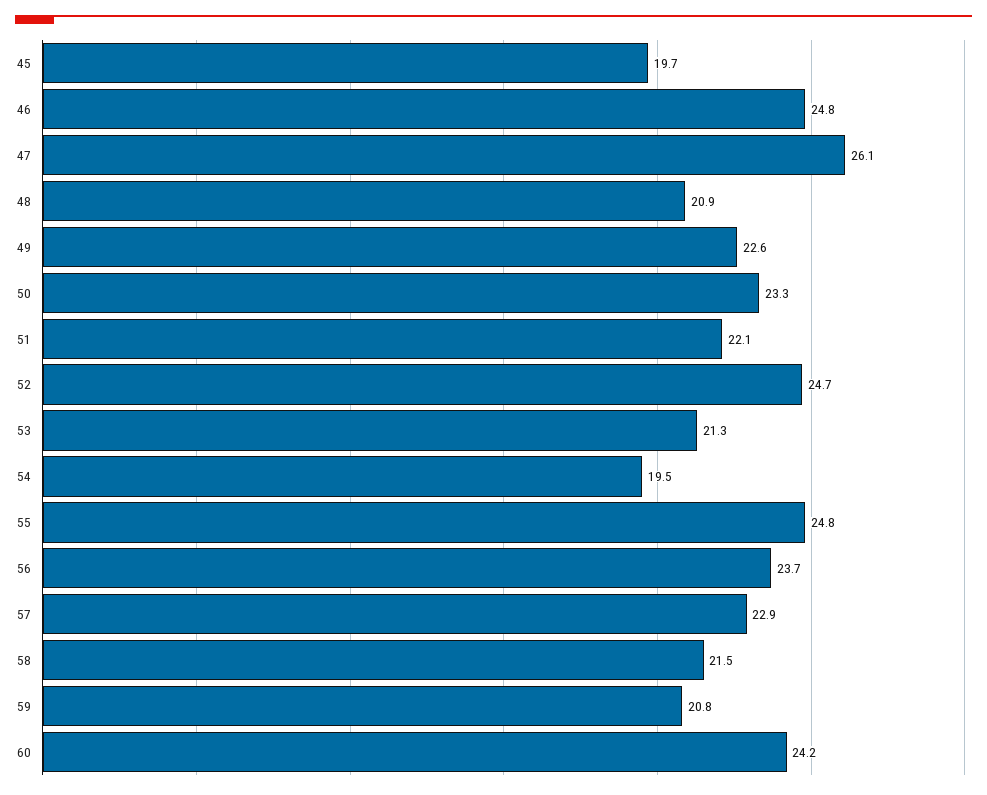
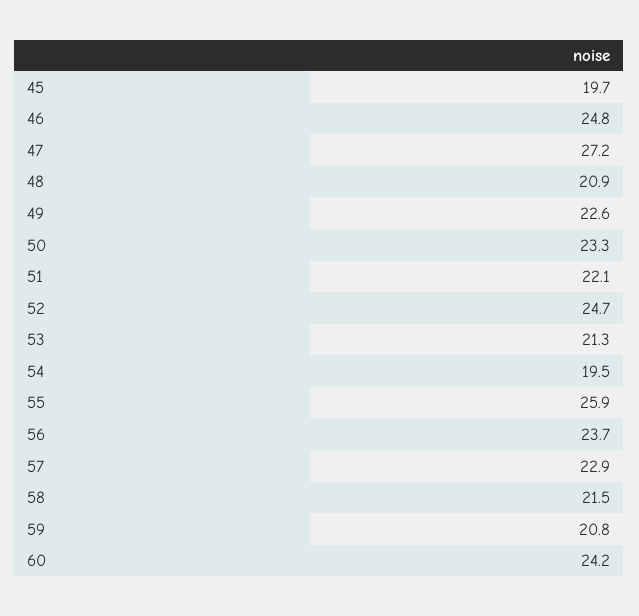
47: 26.1 -> 27.2
55: 24.8 -> 25.9

